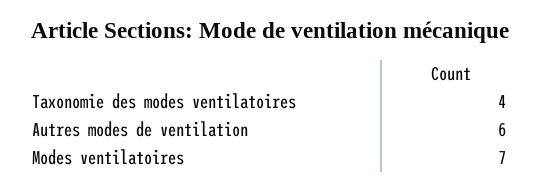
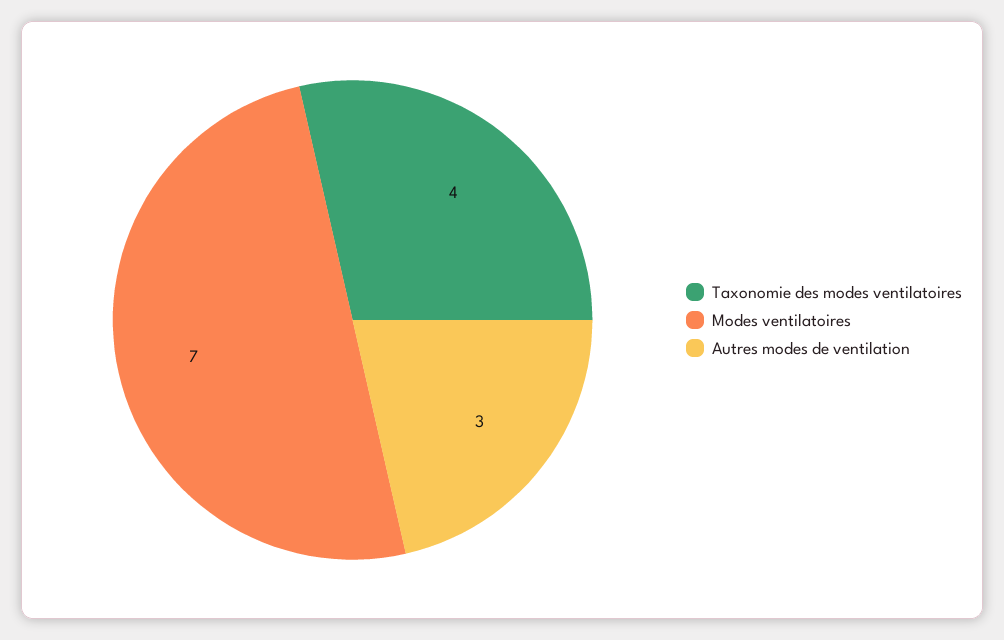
Autres modes de ventilation: 6 -> 3

